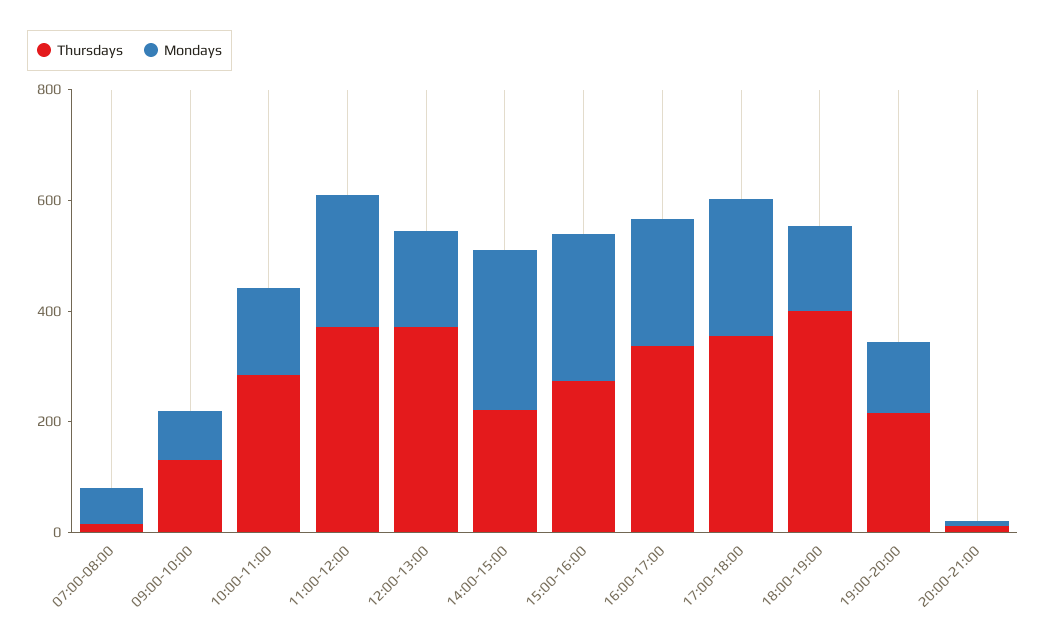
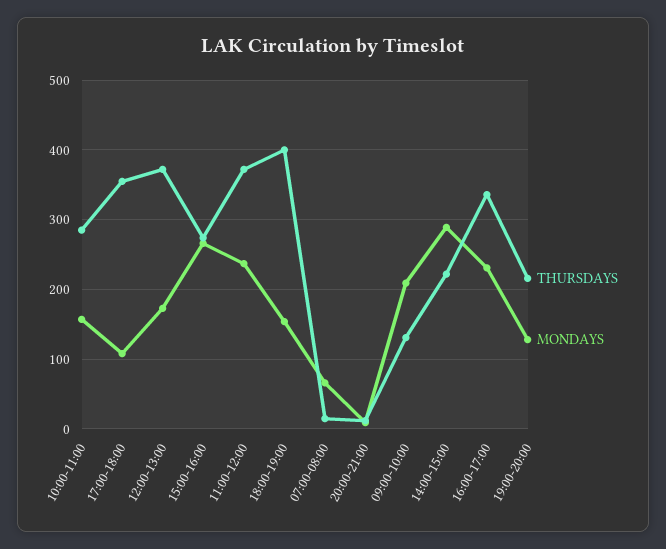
Mondays, 09:00-10:00: 100 -> 210
Mondays, 17:00-18:00: 250 -> 110

